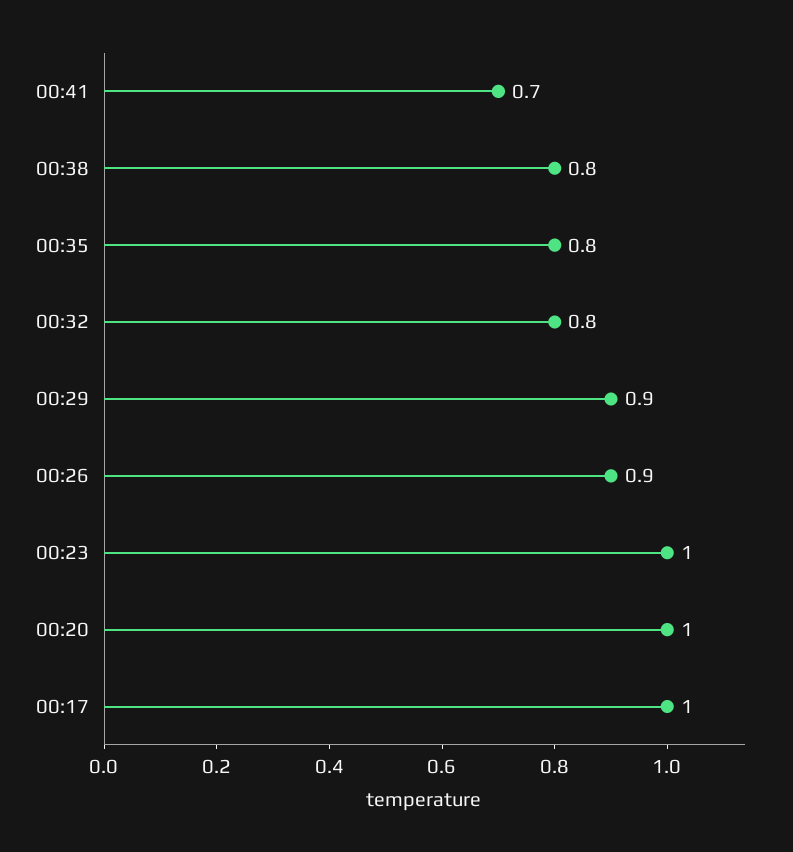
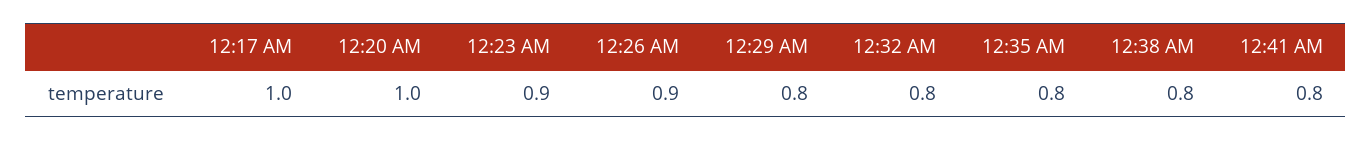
00:41: 0.7 -> 0.8
00:29: 0.9 -> 0.8
00:23: 1 -> 0.9

